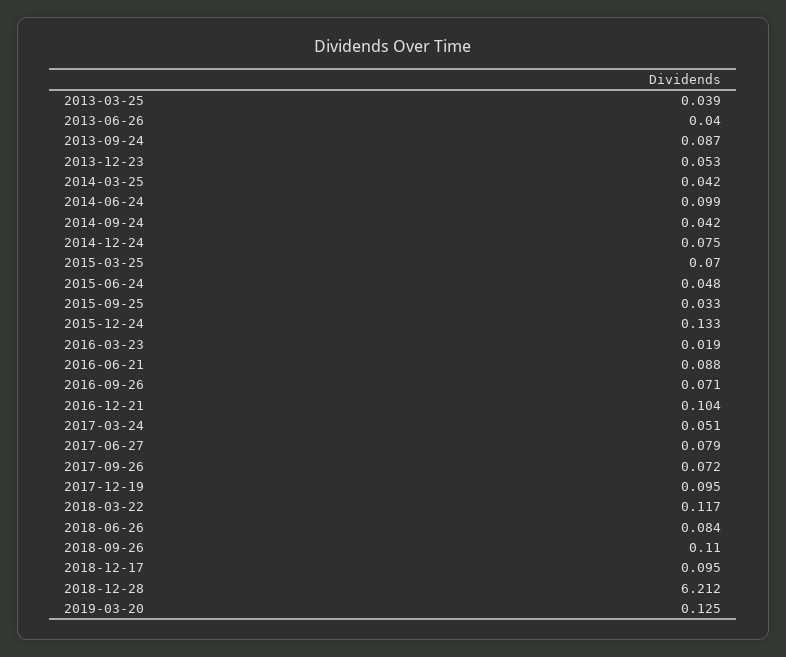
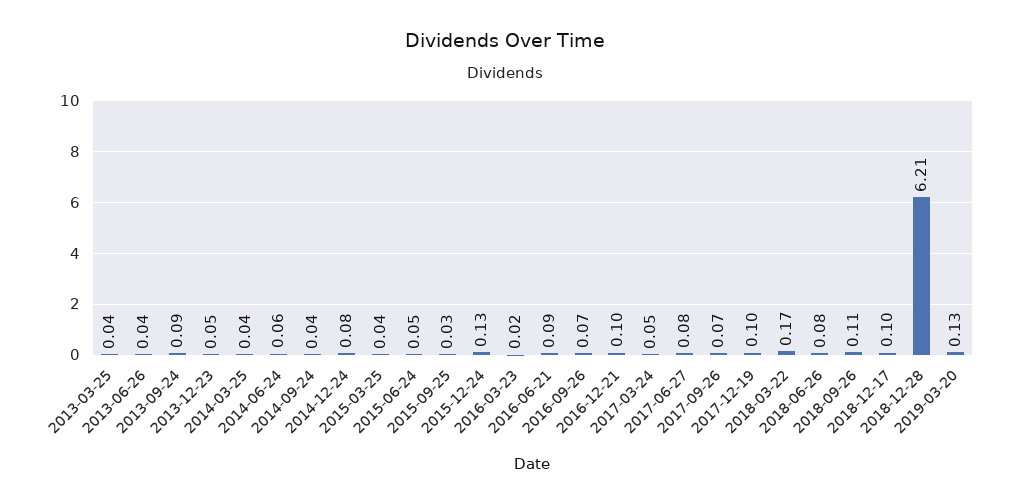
2014-06-24: 0.099 -> 0.06
2015-03-25: 0.07 -> 0.04
2018-03-22: 0.117 -> 0.17

